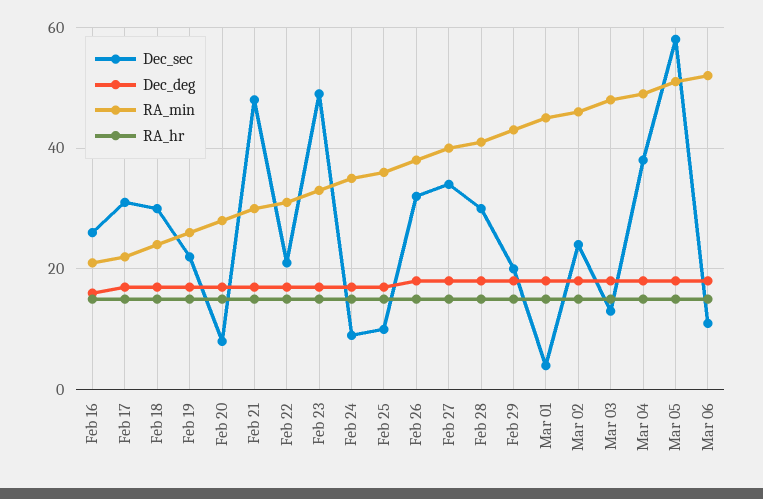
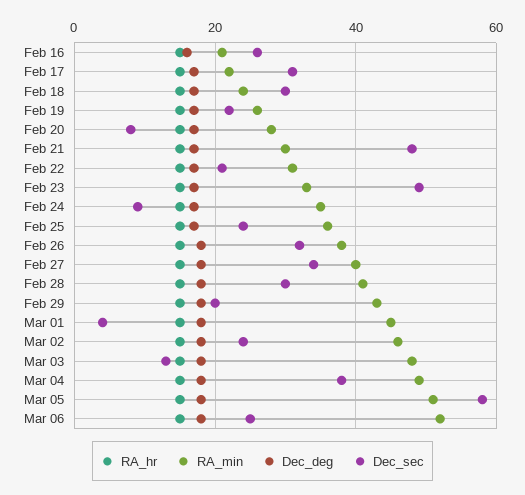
Dec_sec, Feb 25: 10 -> 25
Dec_sec, Mar 06: 10 -> 25

